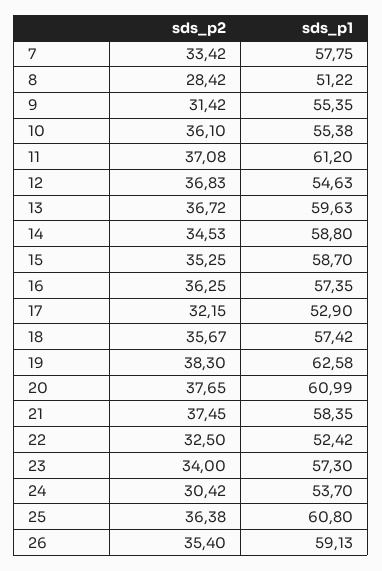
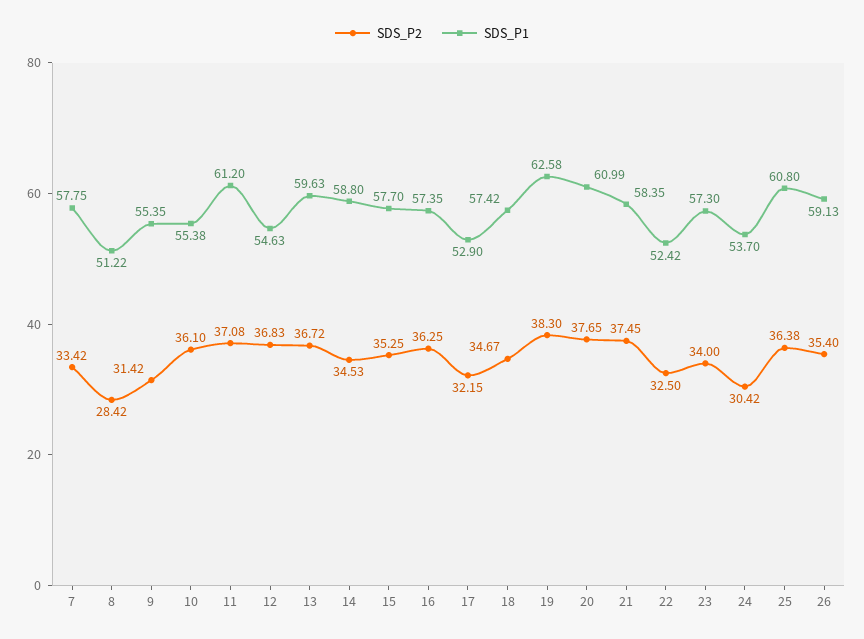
sds_p1, 15: 58.7 -> 57.7
sds_p2, 18: 35.67 -> 34.67

